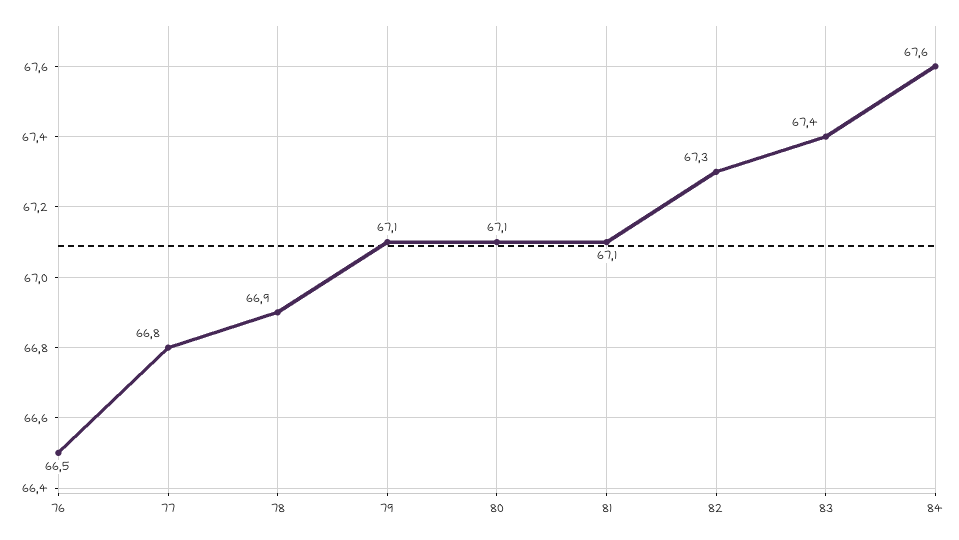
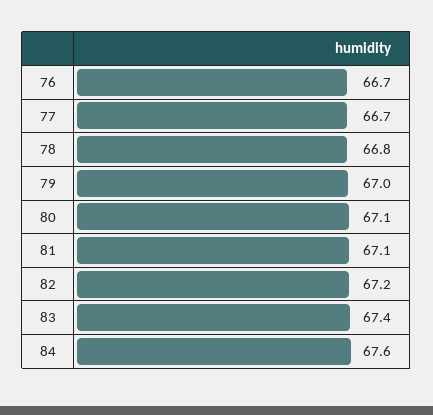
76: 66.5 -> 66.7
77: 66.8 -> 66.7
78: 66.9 -> 66.8
79: 67.1 -> 67
82: 67.3 -> 67.2

